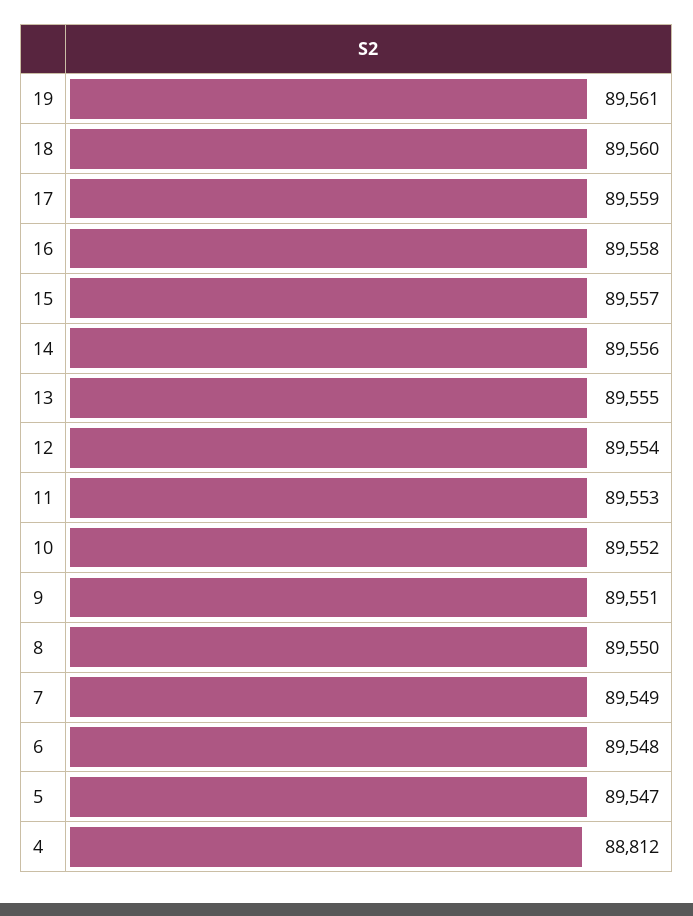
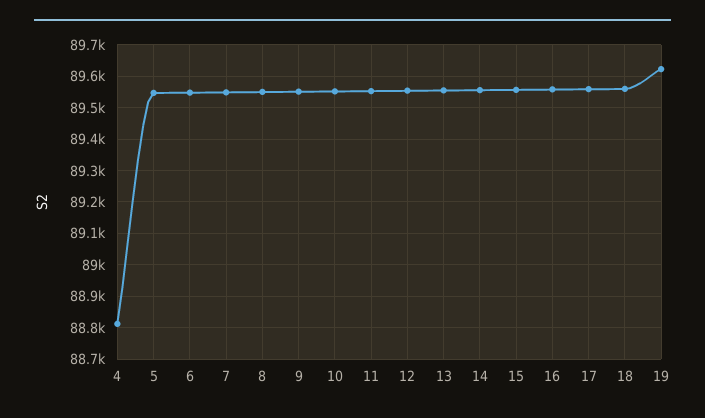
19: 89561 -> 89620

